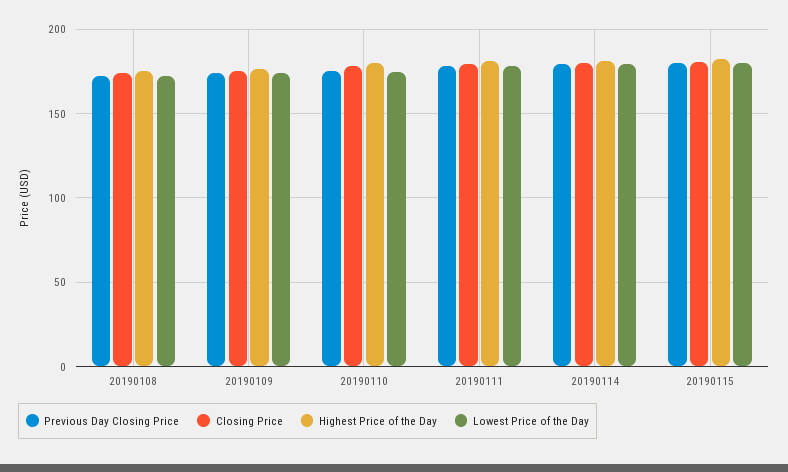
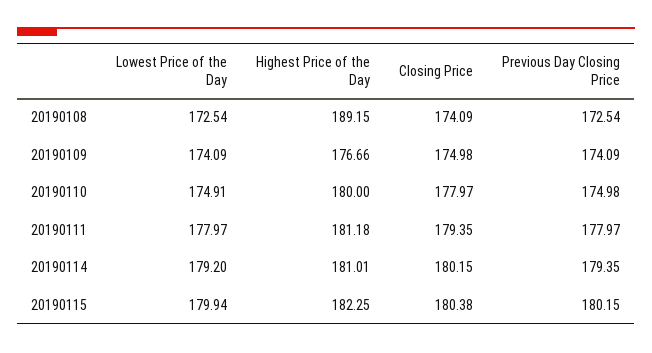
Highest Price of the Day, 20190108: 175 -> 189.15

